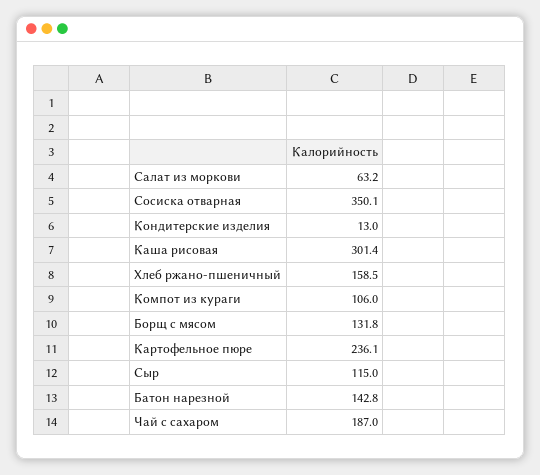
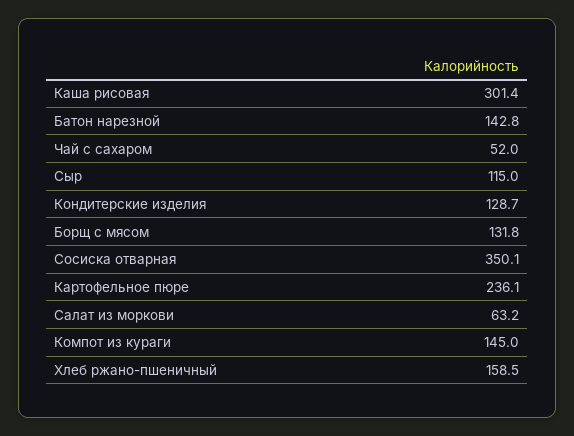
Кондитерские изделия: 13 -> 128.7
Компот из кураги: 106 -> 145
Чай с сахаром: 187 -> 52

